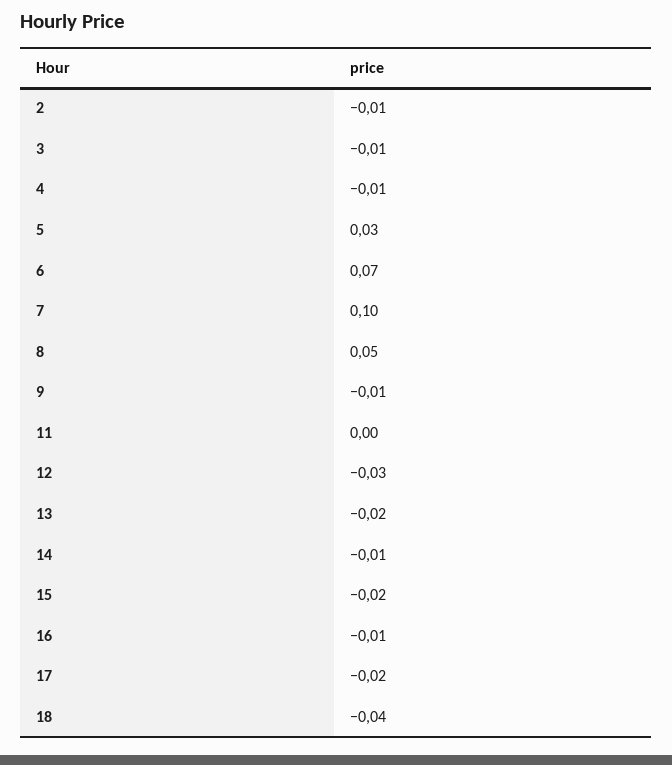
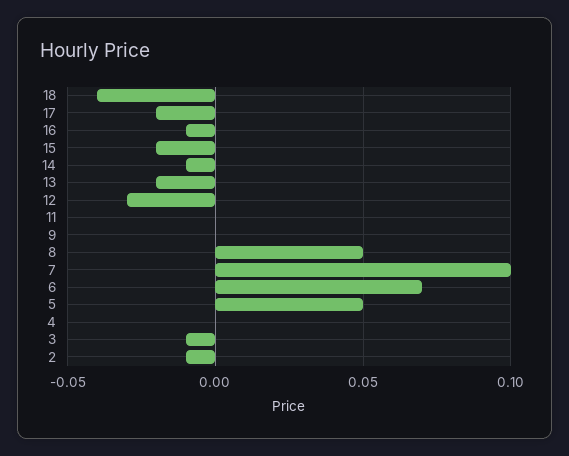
4: -0.01 -> 0
5: 0.03 -> 0.05
9: -0.01 -> 0

